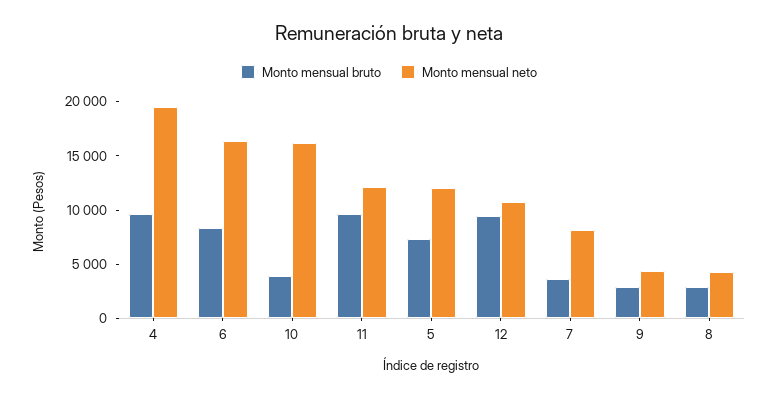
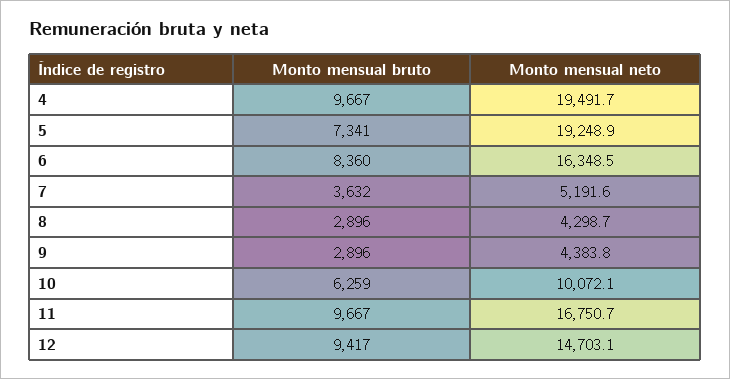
Monto mensual bruto, 10: 4000 -> 6259
Monto mensual neto, 10: 16000 -> 10072.1
Monto mensual neto, 11: 12000 -> 16750.7
Monto mensual neto, 5: 12000 -> 19248.9
Monto mensual neto, 12: 11000 -> 14703.1
Monto mensual neto, 7: 8000 -> 5191.6

